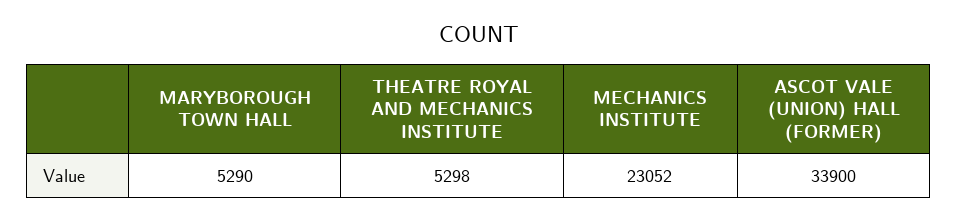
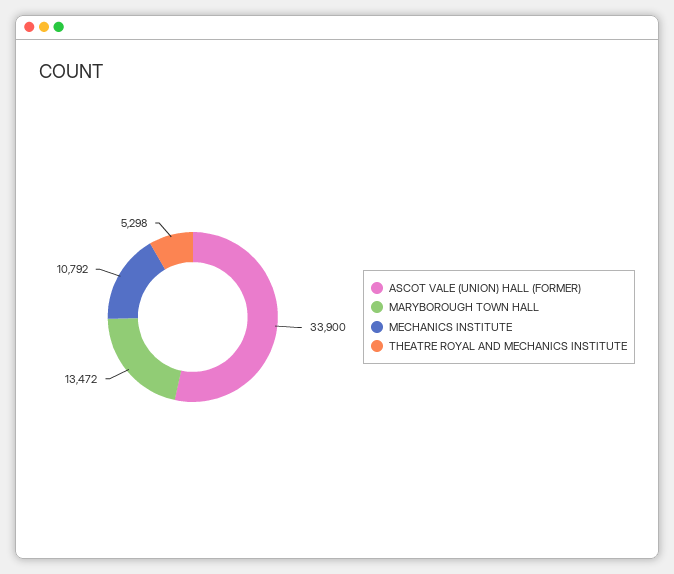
MARYBOROUGH TOWN HALL: 5290 -> 13472
MECHANICS INSTITUTE: 23052 -> 10792

